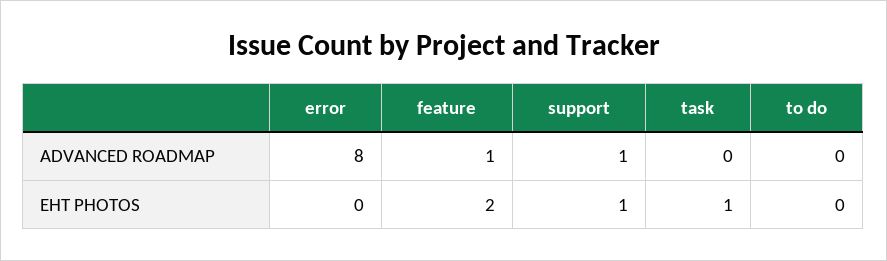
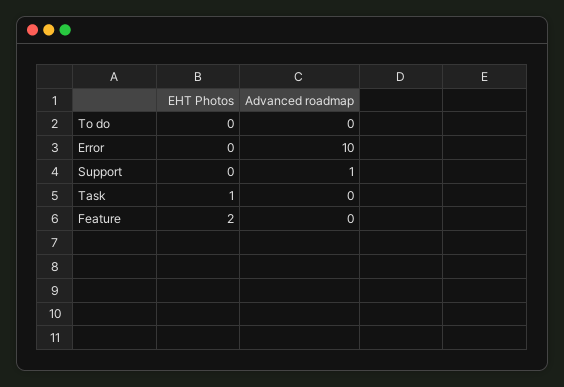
error, ADVANCED ROADMAP: 8 -> 10
feature, ADVANCED ROADMAP: 1 -> 0
support, EHT PHOTOS: 1 -> 0

